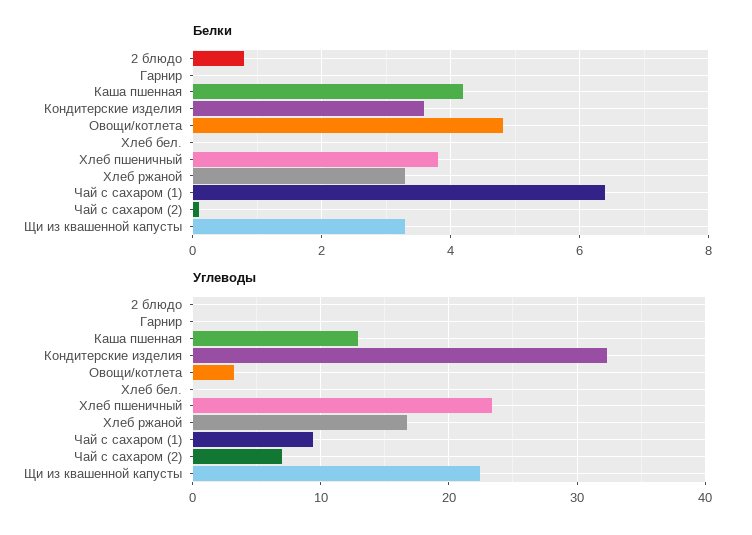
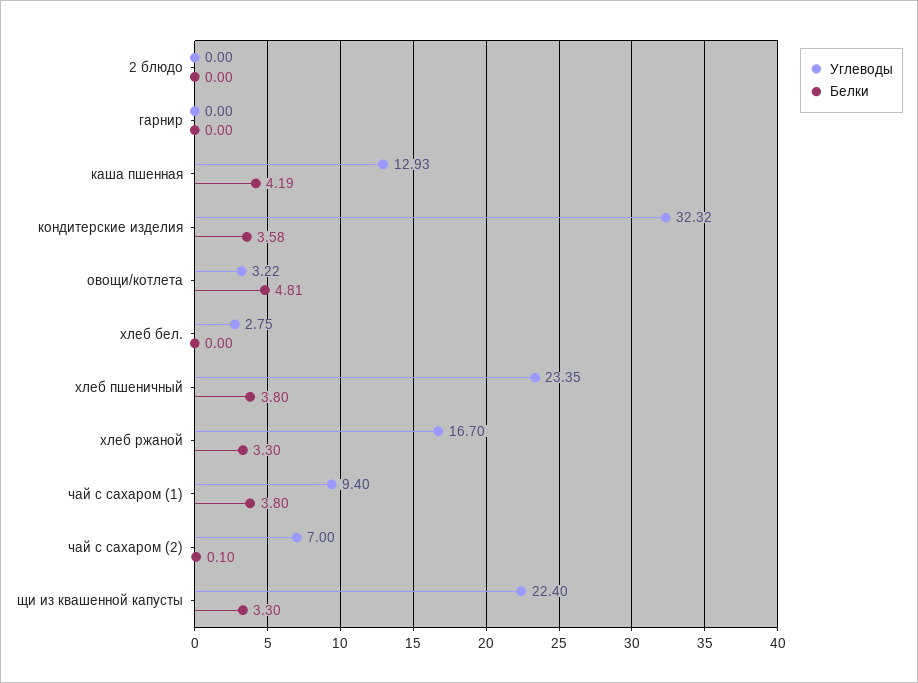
Белки, 2 блюдо: 0.8 -> 0
Белки, Чай с сахаром (1): 6.4 -> 3.8
Углеводы, Хлеб бел.: 0 -> 2.75

